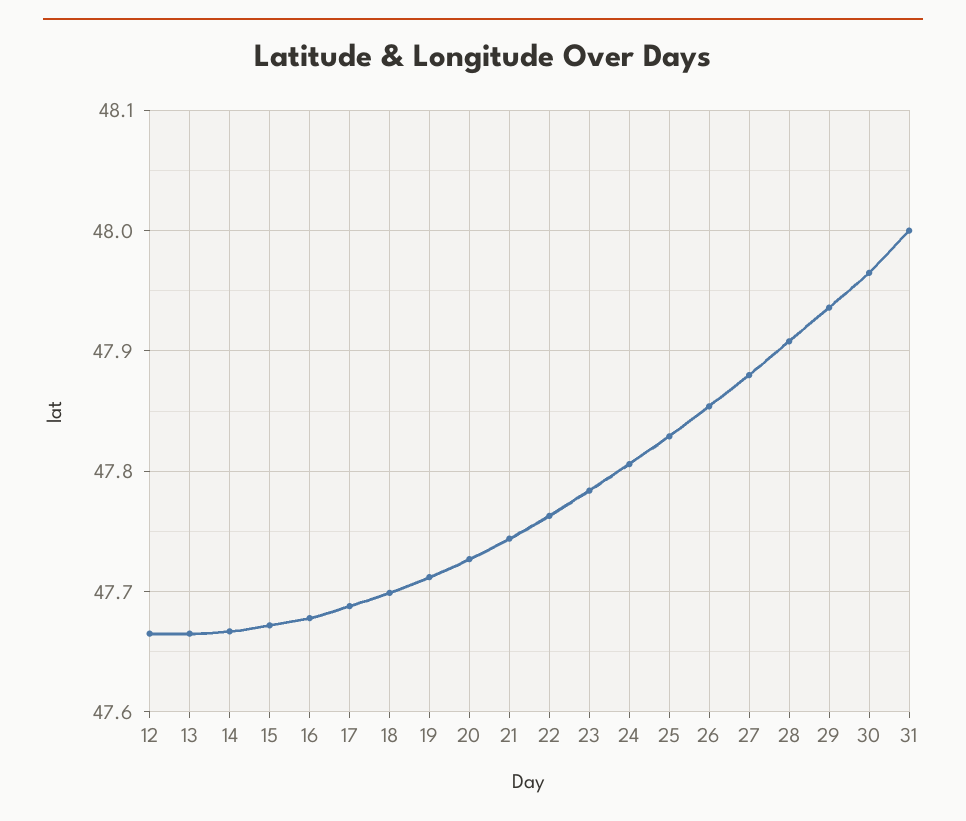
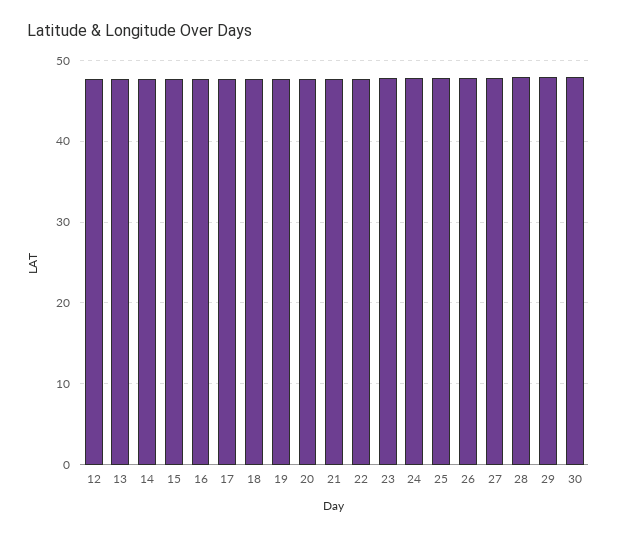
31: 48 -> none

